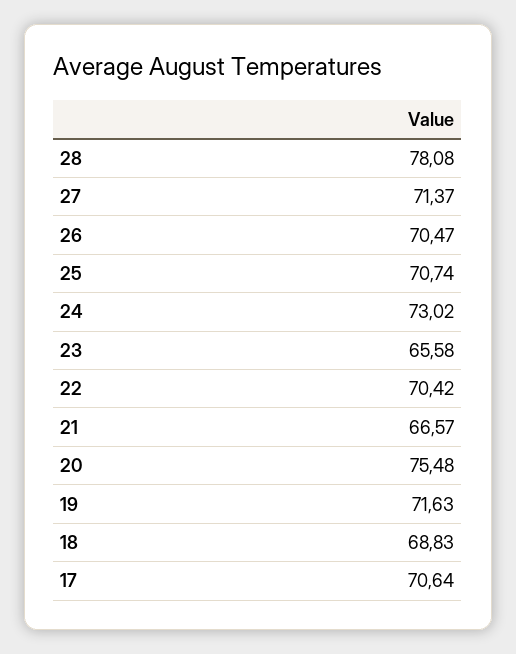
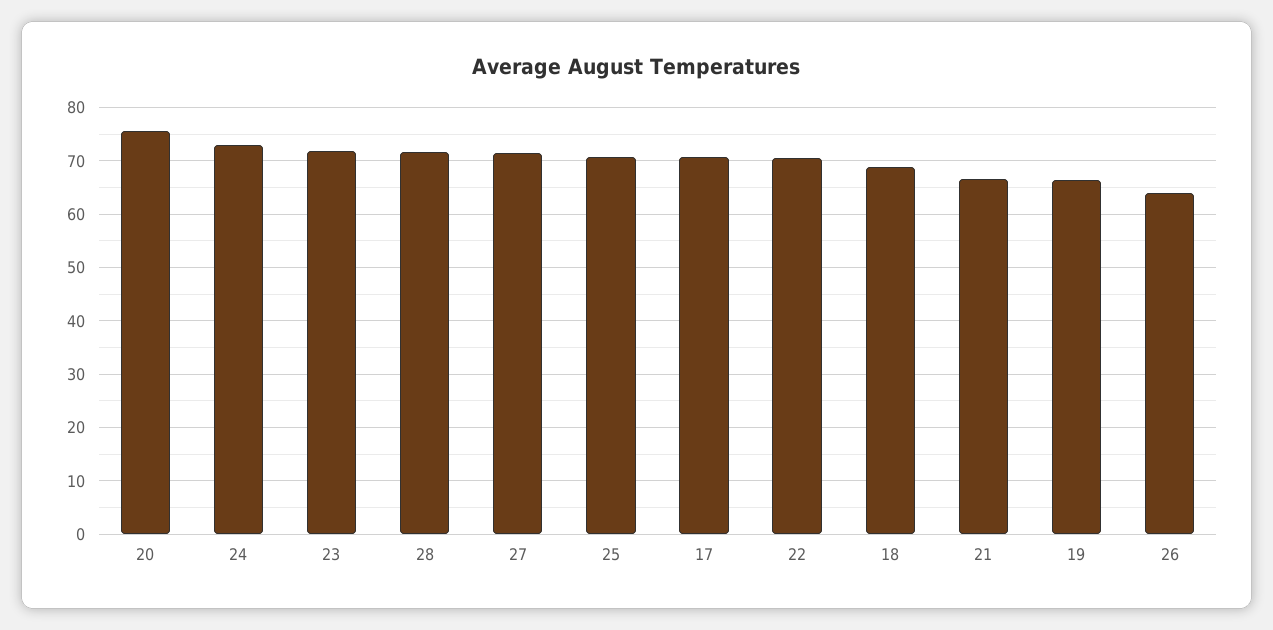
28: 78.08 -> 72
26: 70.47 -> 64
23: 65.58 -> 72
19: 71.63 -> 66

